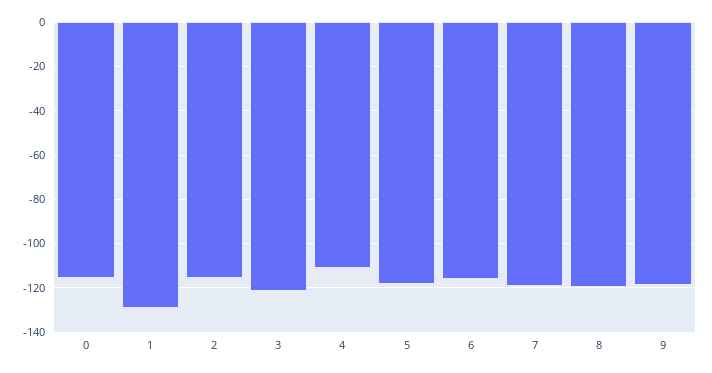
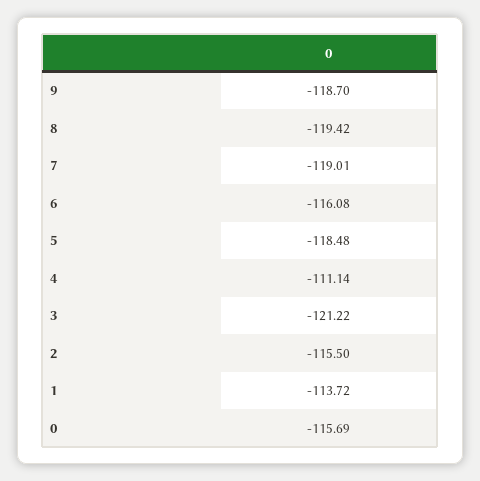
1: -130 -> -113.72

